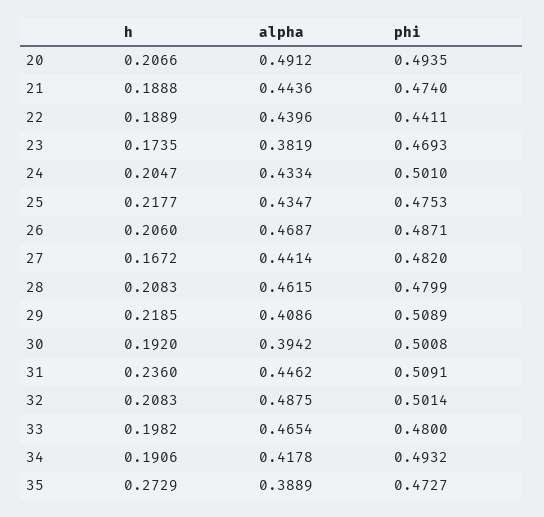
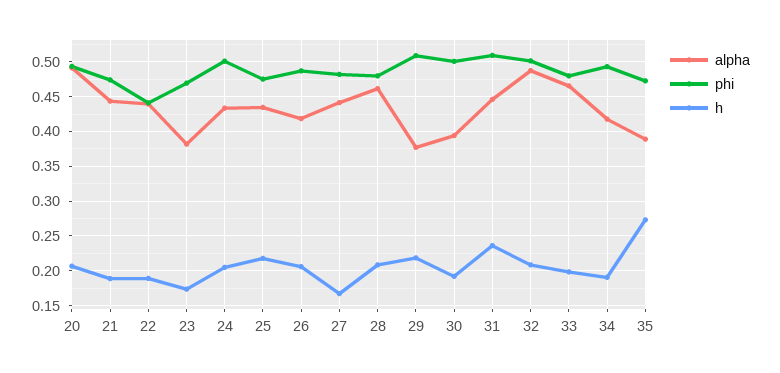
alpha, 26: 0.4687 -> 0.42
alpha, 29: 0.4086 -> 0.38

